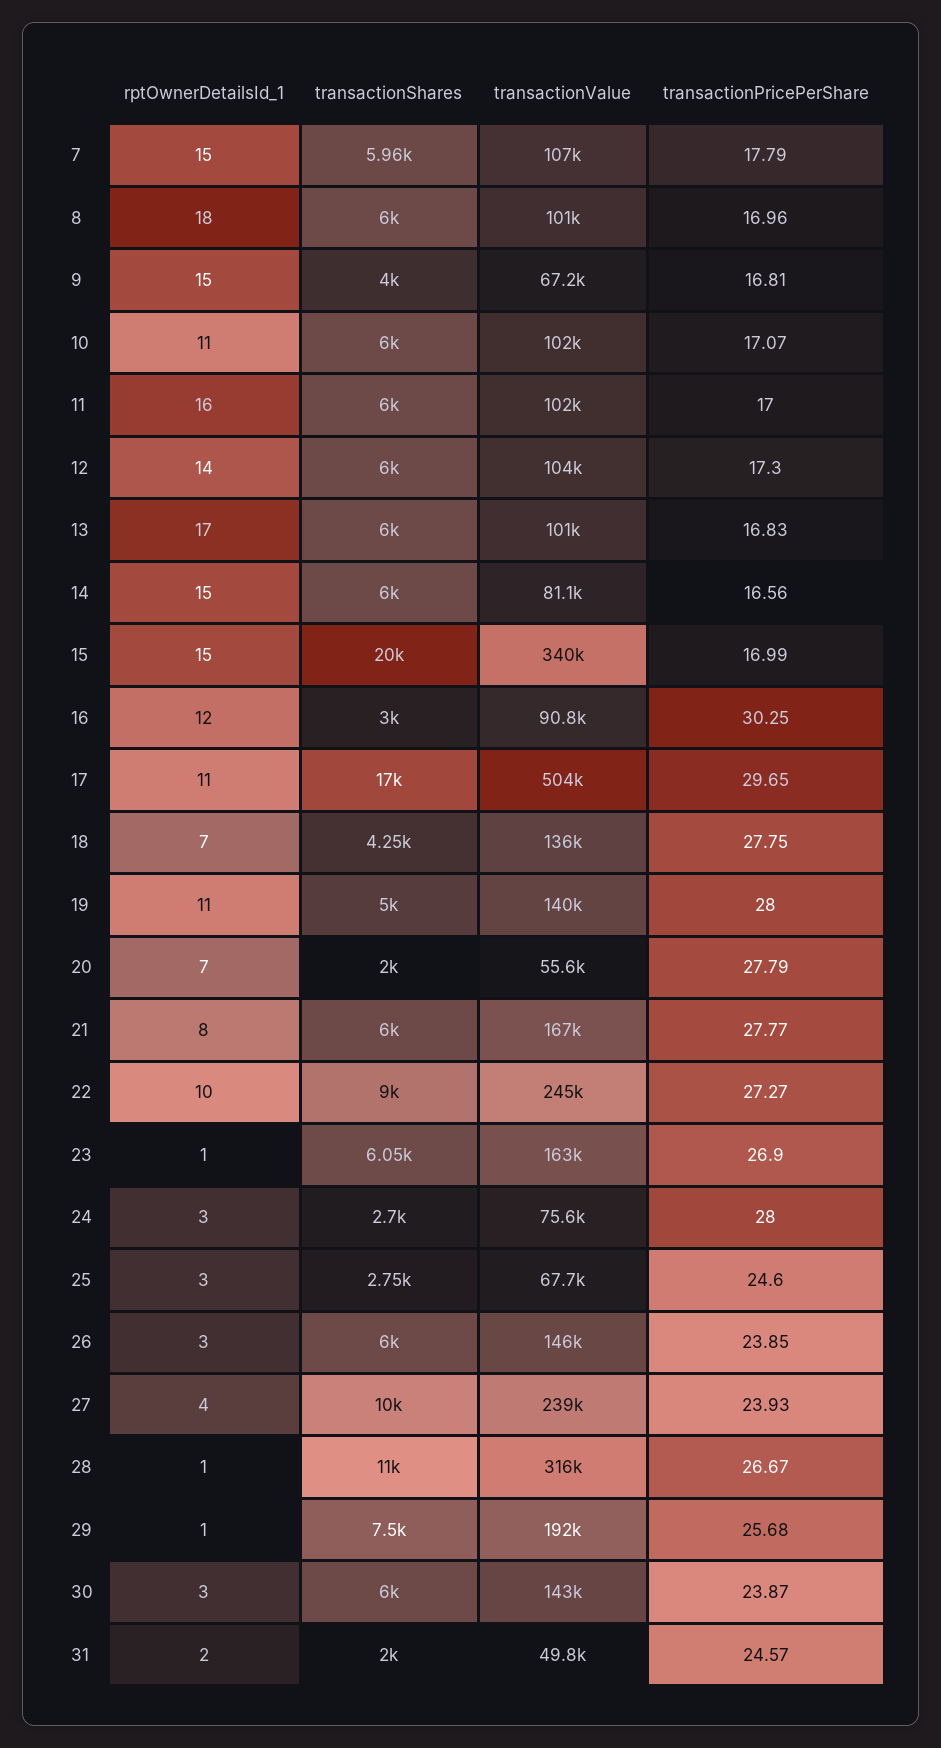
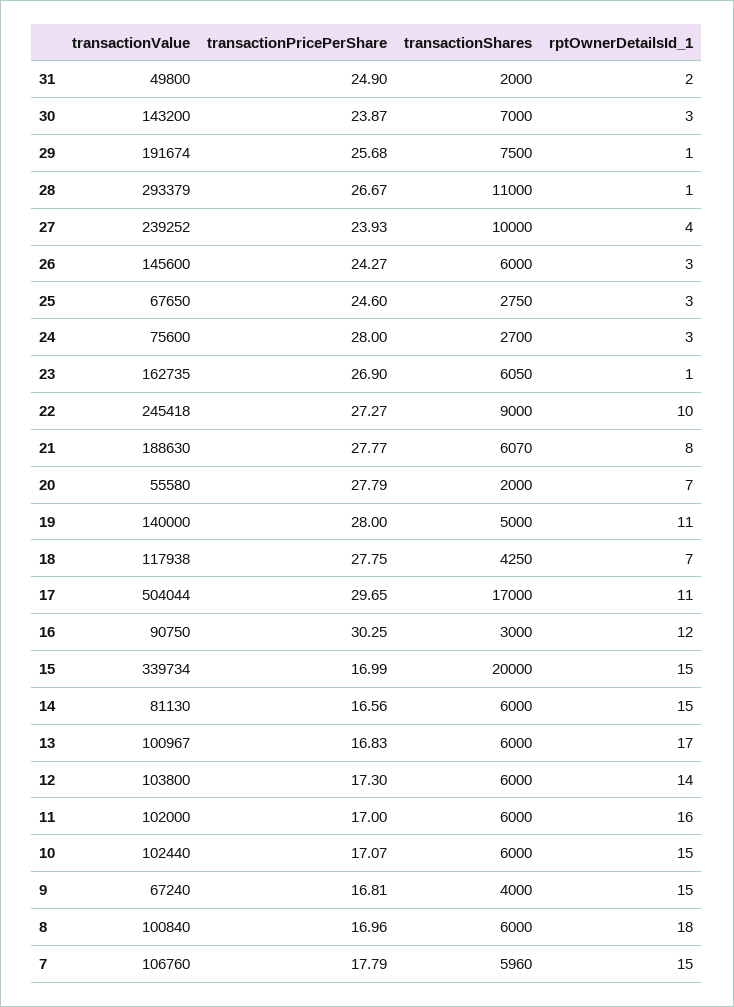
rptOwnerDetailsId_1, 10: 11 -> 15
transactionValue, 18: 136000 -> 117938
transactionShares, 21: 6000 -> 6070
transactionValue, 21: 167000 -> 188630
transactionPricePerShare, 26: 23.85 -> 24.27
transactionValue, 28: 316000 -> 293379
transactionShares, 30: 6000 -> 7000
transactionPricePerShare, 31: 24.57 -> 24.9

